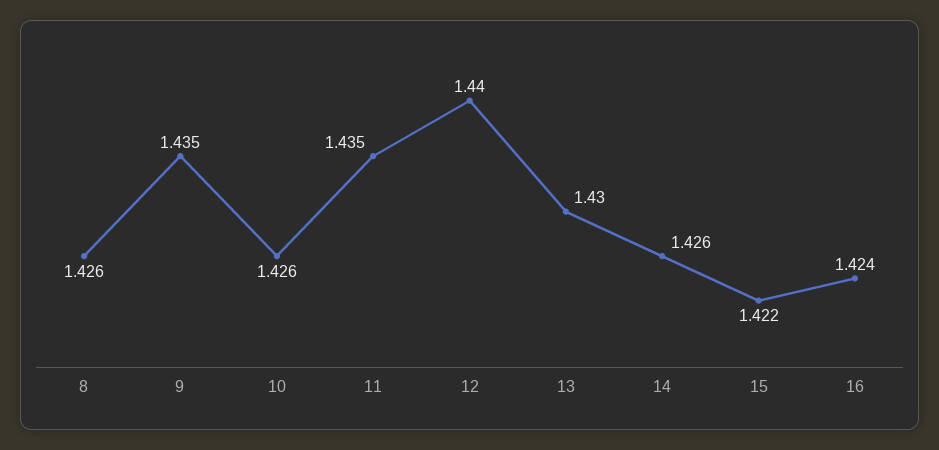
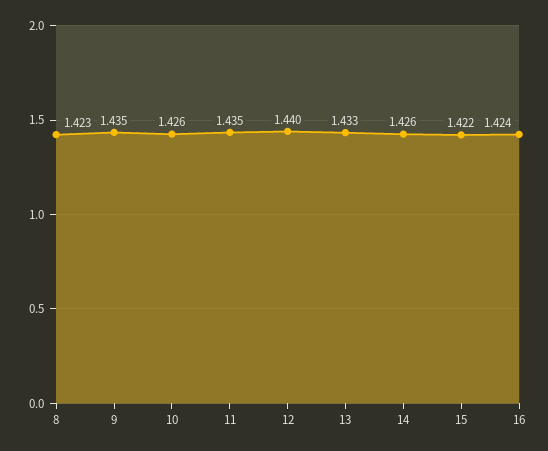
8: 1.426 -> 1.423
13: 1.43 -> 1.433

